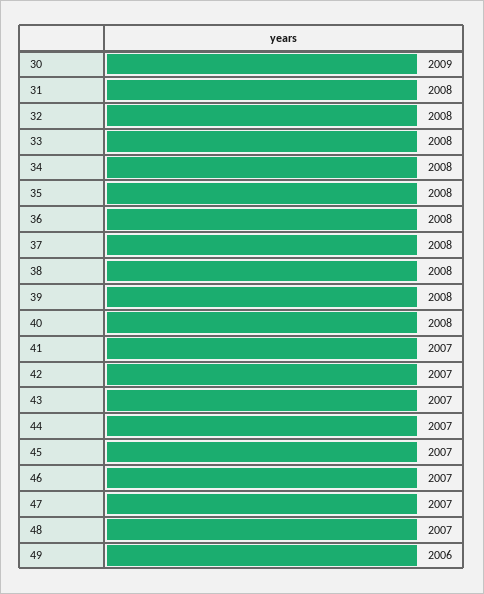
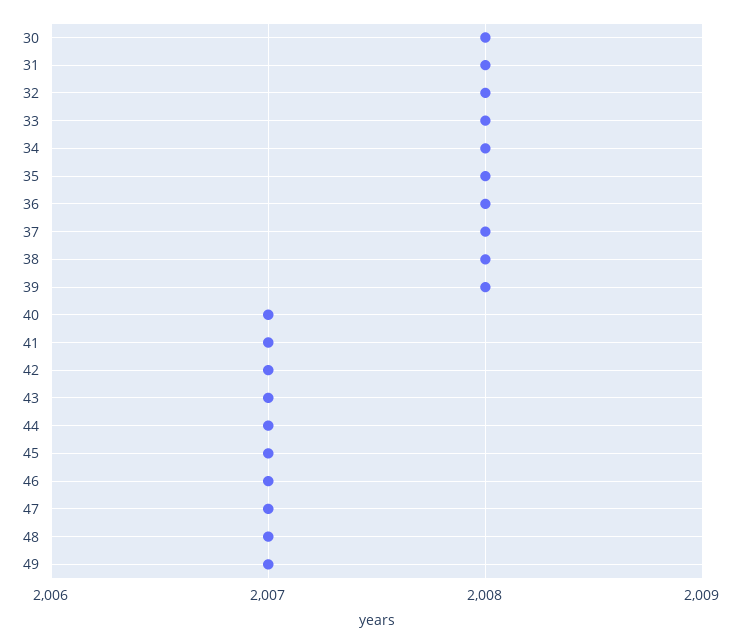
30: 2009 -> 2008
40: 2008 -> 2007
49: 2006 -> 2007

